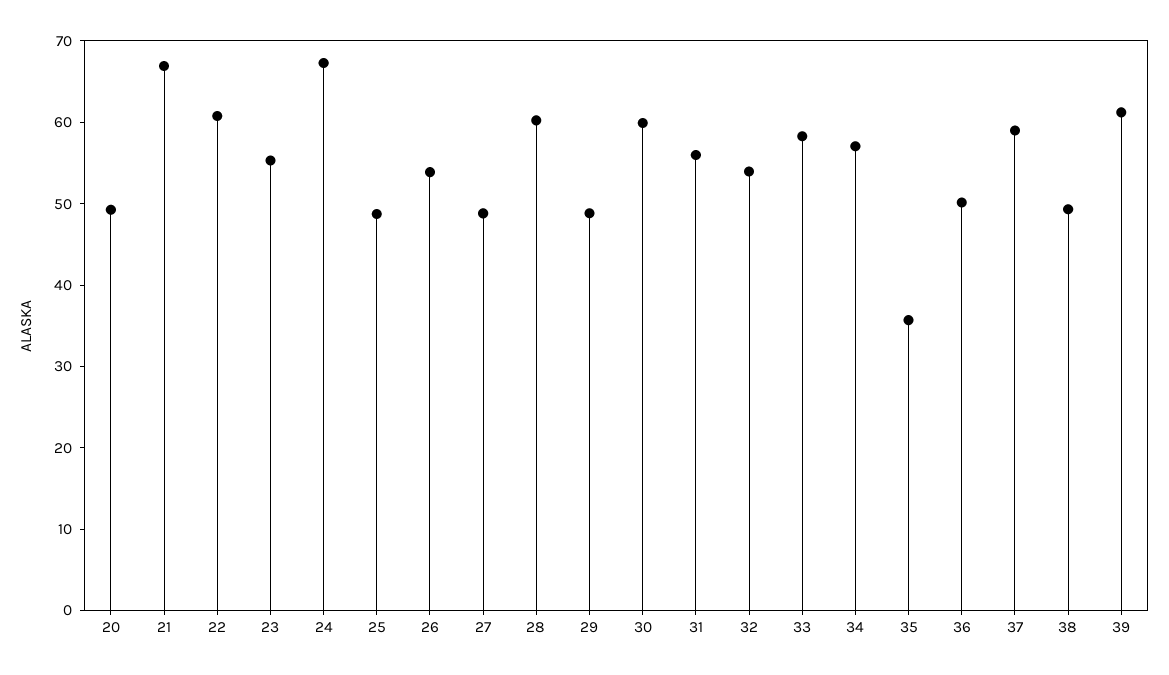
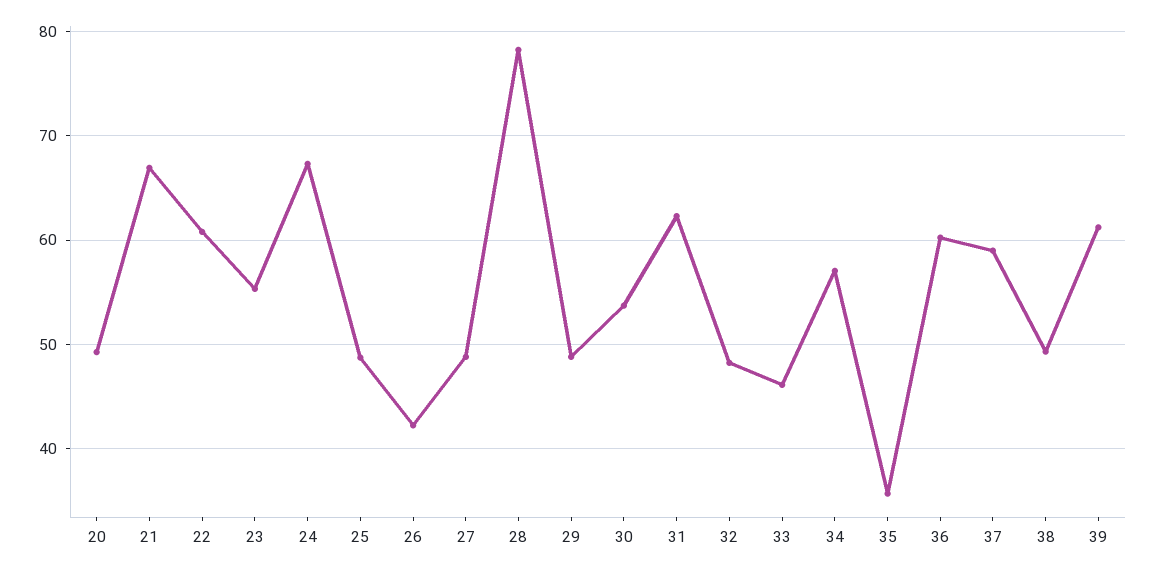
26: 54 -> 42
28: 60 -> 78
30: 60 -> 54
31: 56 -> 62
32: 54 -> 48
33: 58 -> 46
36: 50 -> 60

